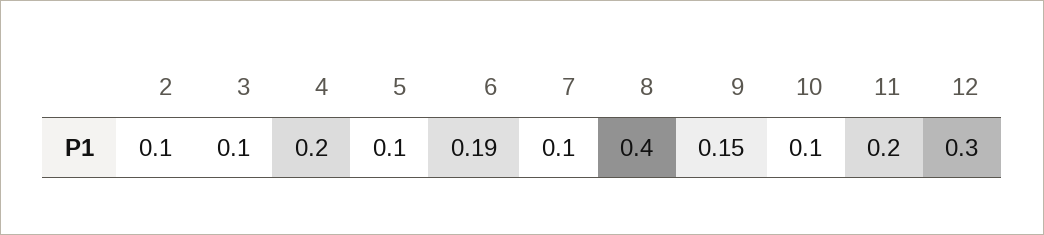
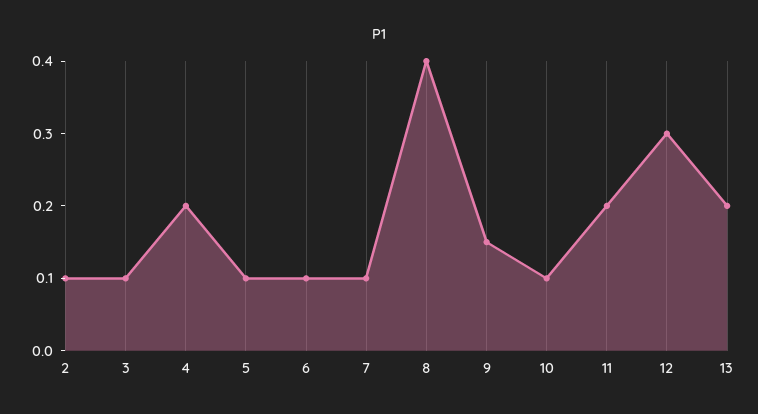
6: 0.19 -> 0.1
13: none -> 0.2

